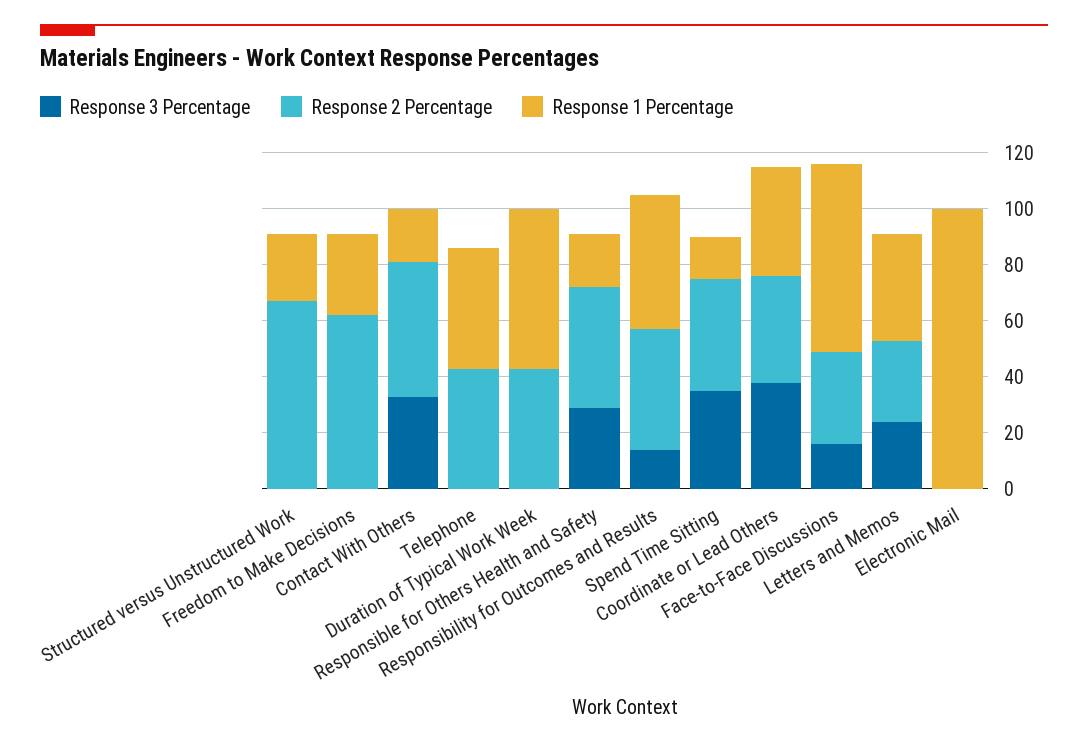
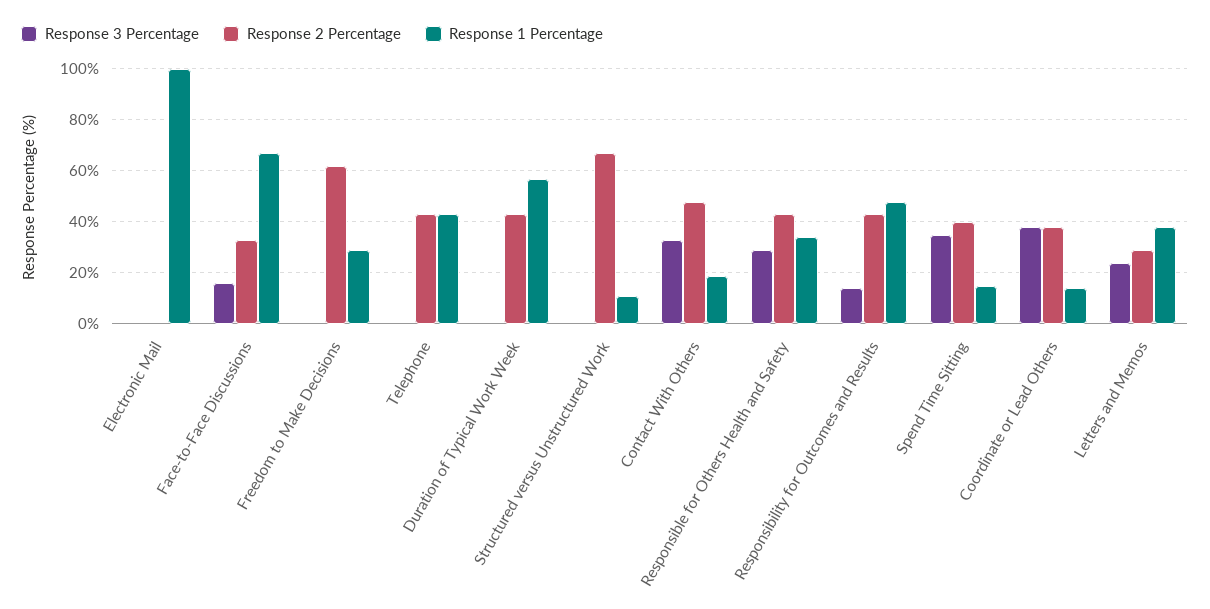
Response 1 Percentage, Structured versus Unstructured Work: 25 -> 10
Response 1 Percentage, Responsible for Others Health and Safety: 20 -> 35
Response 1 Percentage, Coordinate or Lead Others: 40 -> 15

